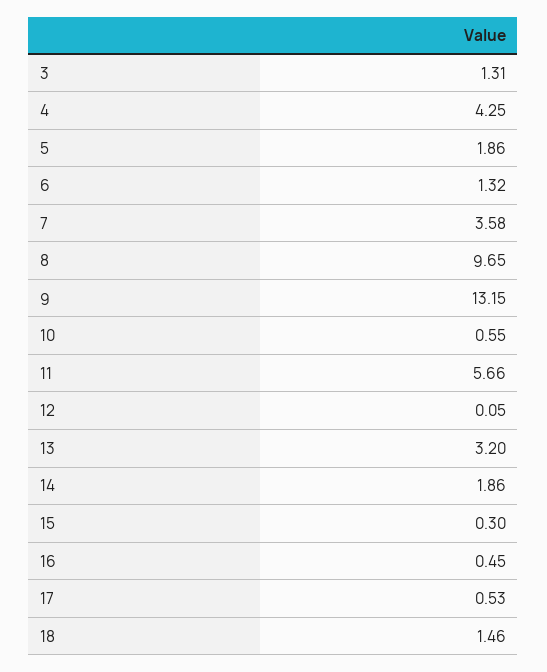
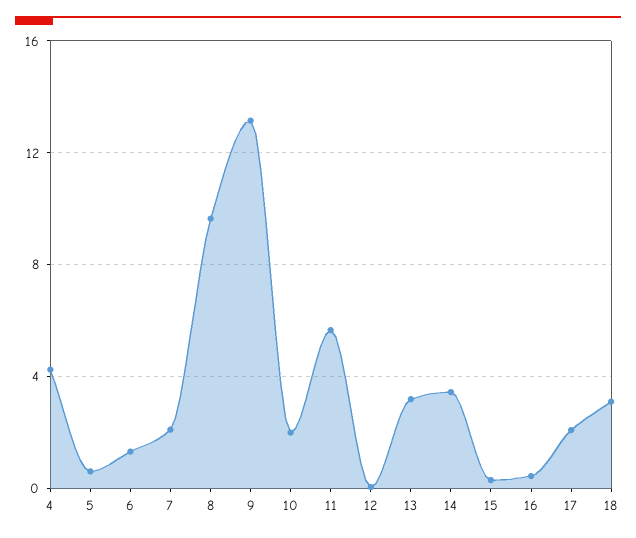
3: 1.31 -> none
5: 1.86 -> 0.5
7: 3.58 -> 2
10: 0.55 -> 2
14: 1.86 -> 3.5
17: 0.53 -> 2
18: 1.46 -> 3

